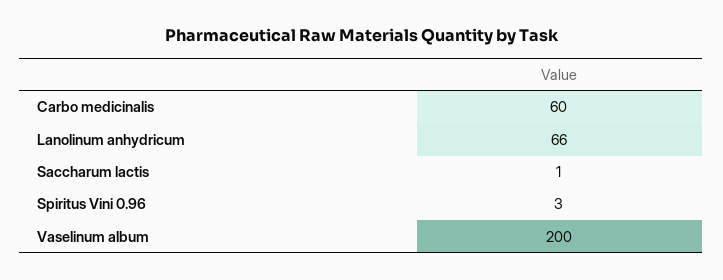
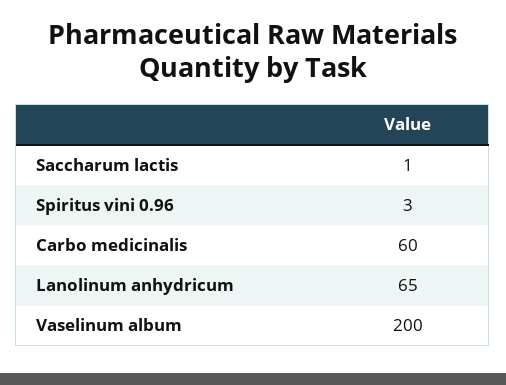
Lanolinum anhydricum: 66 -> 65

